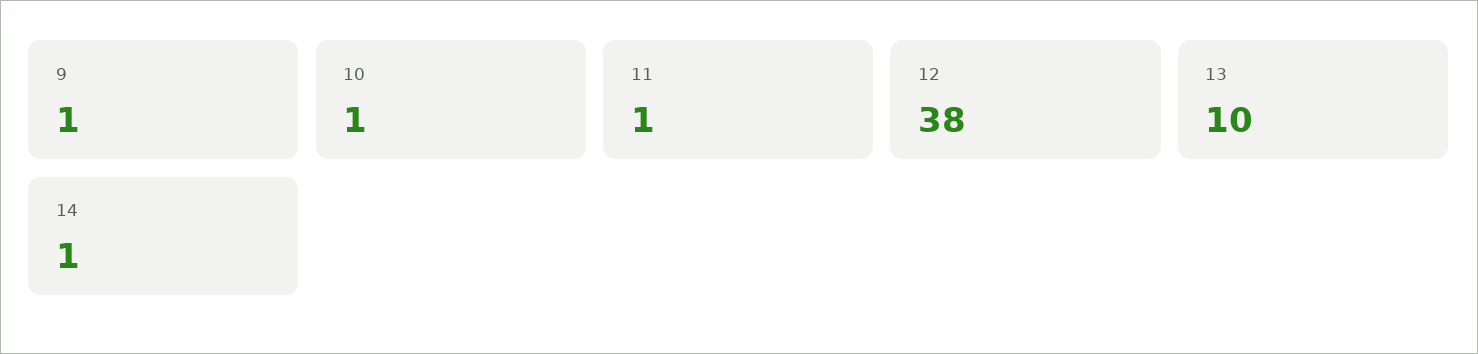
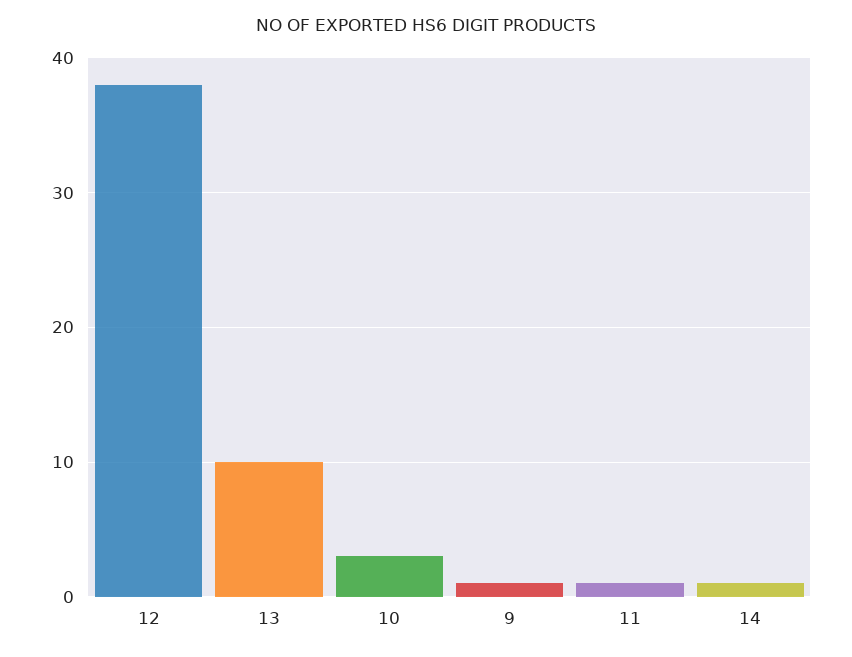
10: 1 -> 3

